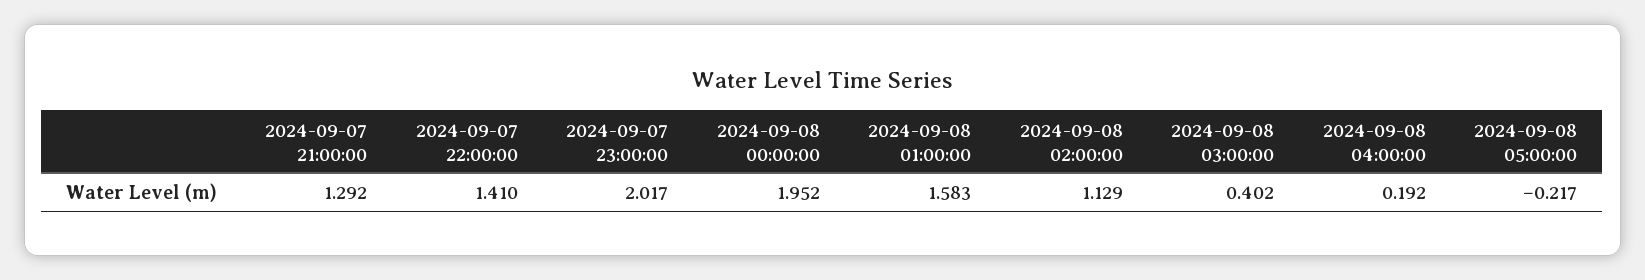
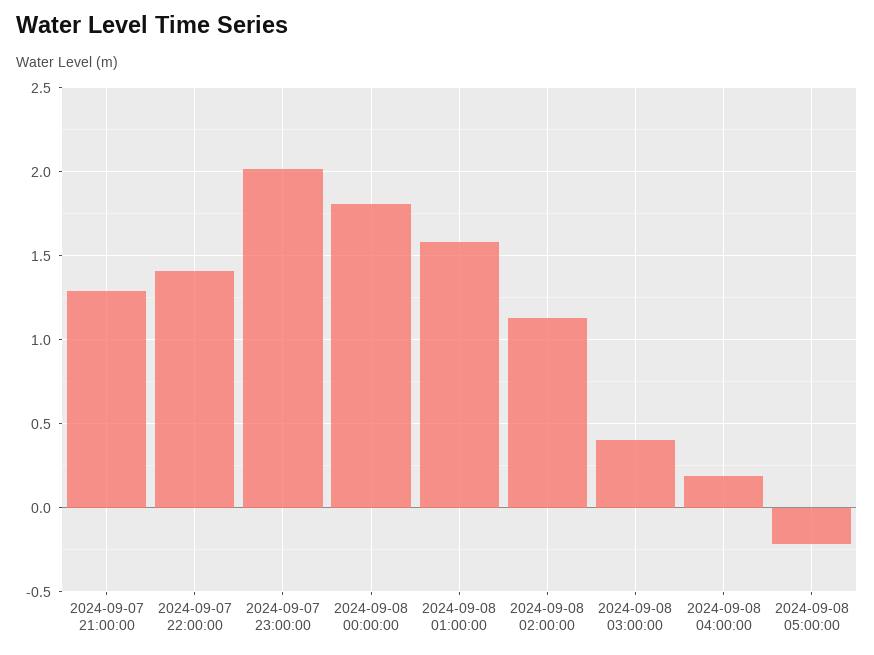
2024-09-08 00:00:00: 1.952 -> 1.8

